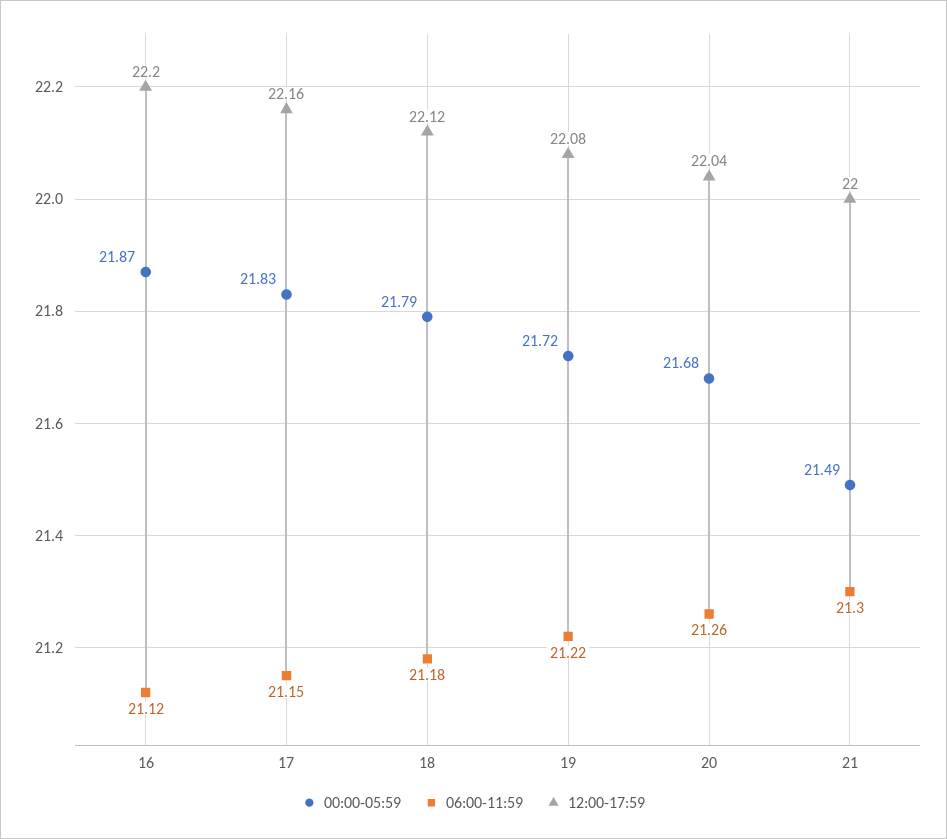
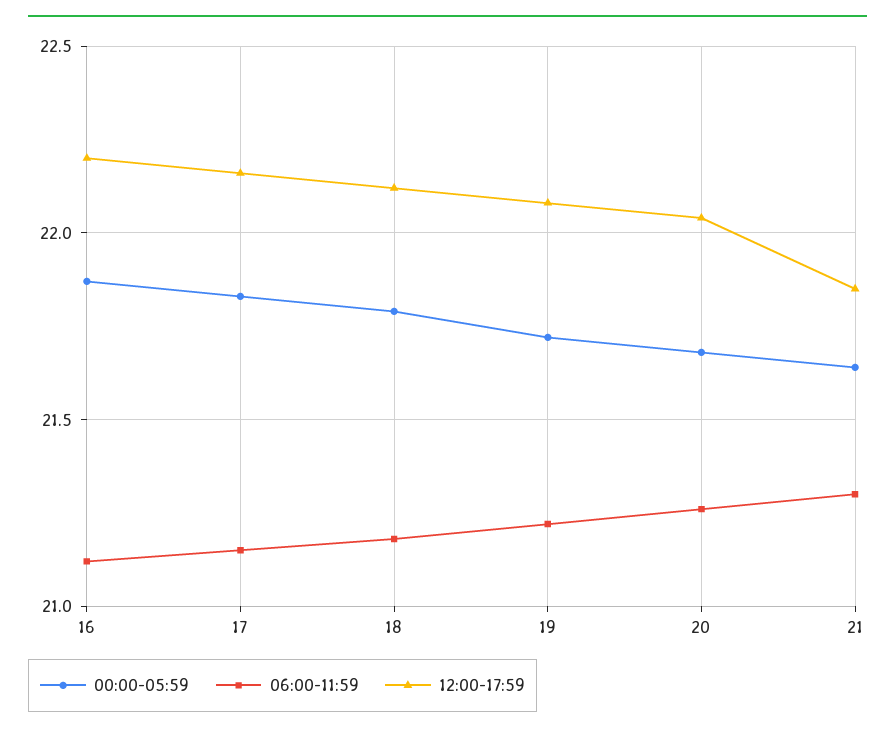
00:00-05:59, 21: 21.49 -> 21.65
12:00-17:59, 21: 22 -> 21.85

